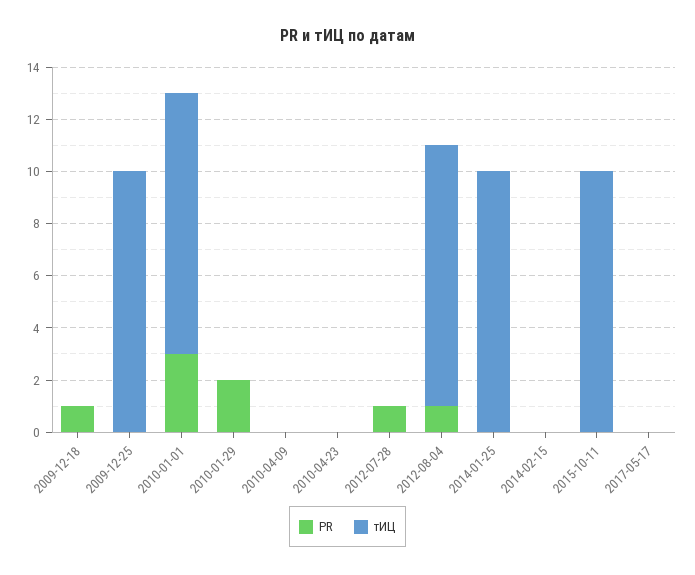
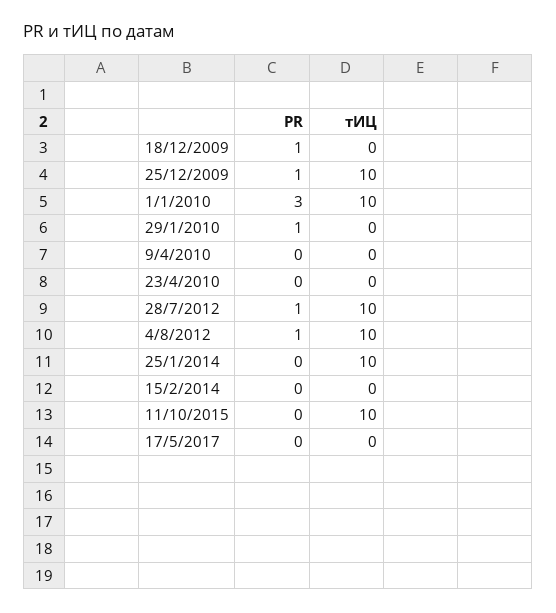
PR, 2009-12-25: 0 -> 1
PR, 2010-01-29: 2 -> 1
тИЦ, 2012-07-28: 0 -> 10

